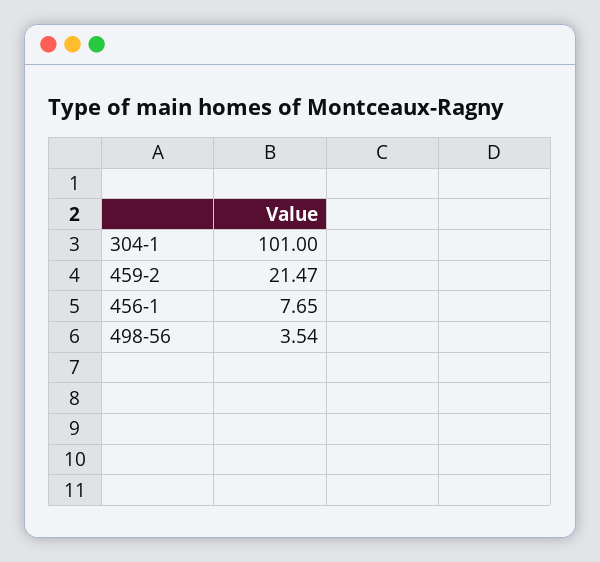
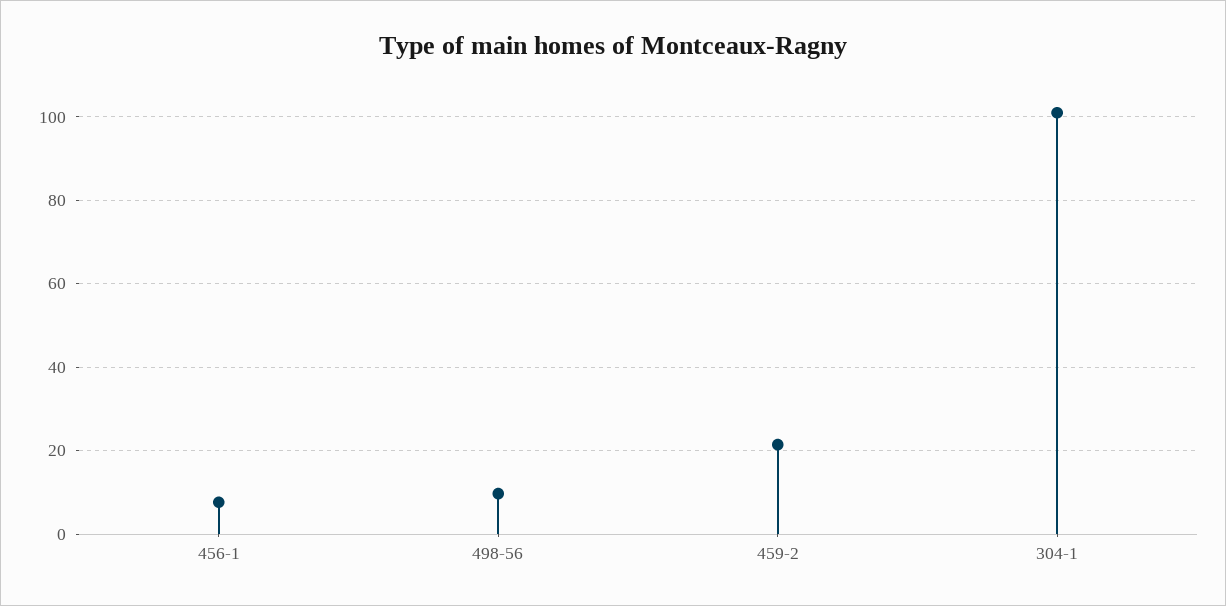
498-56: 3.54 -> 10

